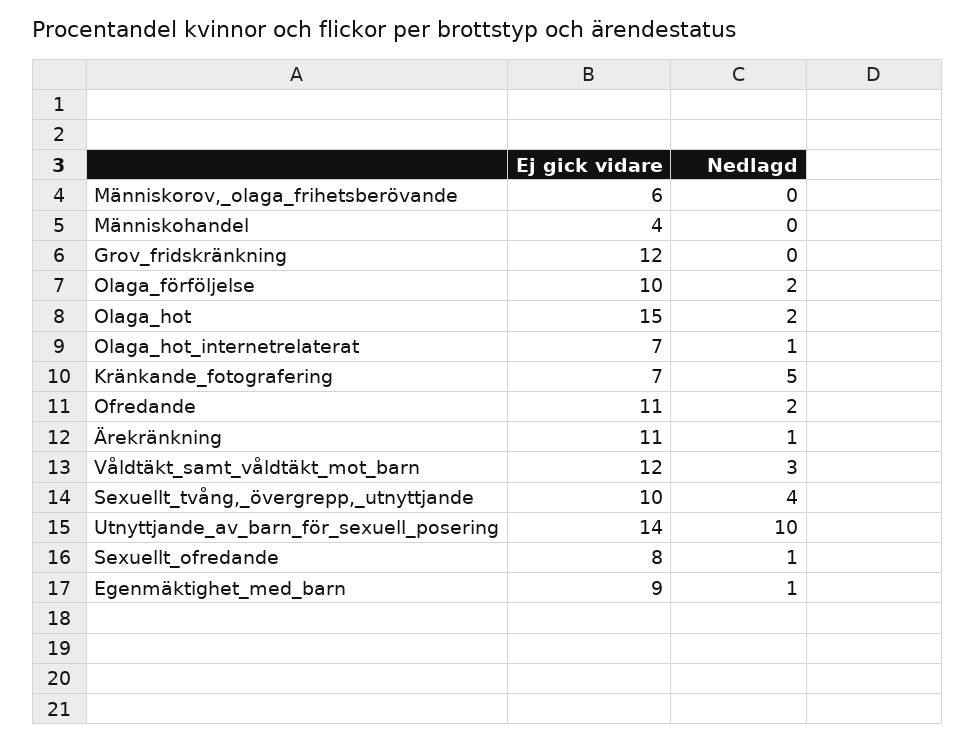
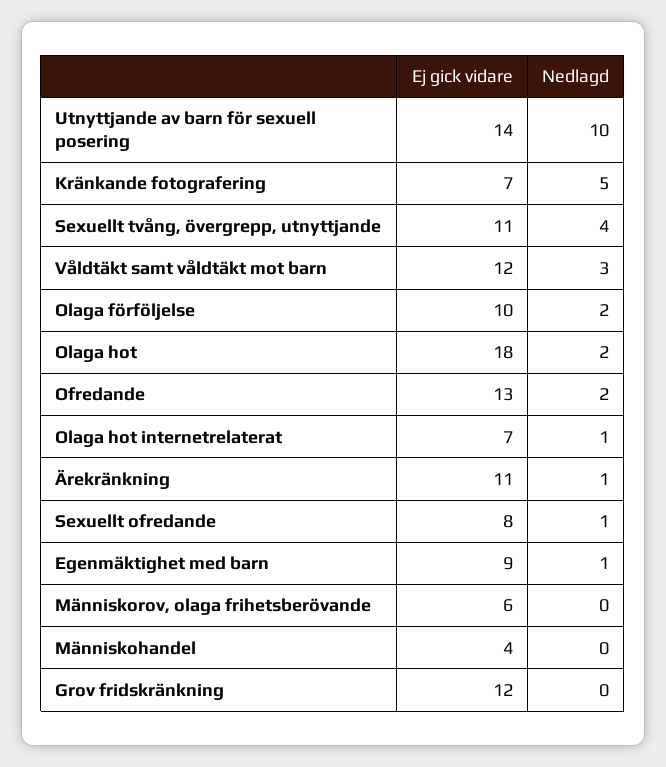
Ej gick vidare, Olaga_hot: 15 -> 18
Ej gick vidare, Ofredande: 11 -> 13
Ej gick vidare, Sexuellt_tvång,_övergrepp,_utnyttjande: 10 -> 11

